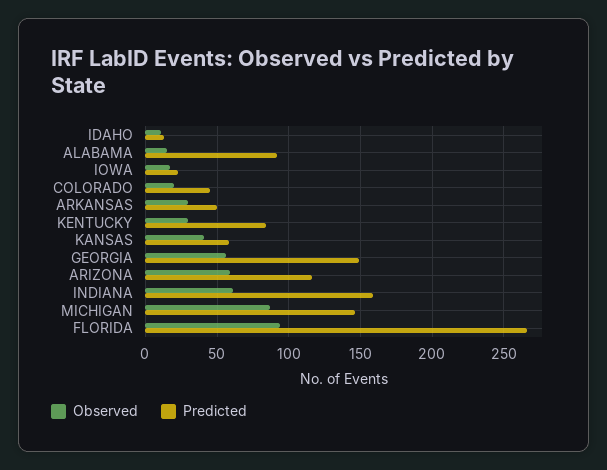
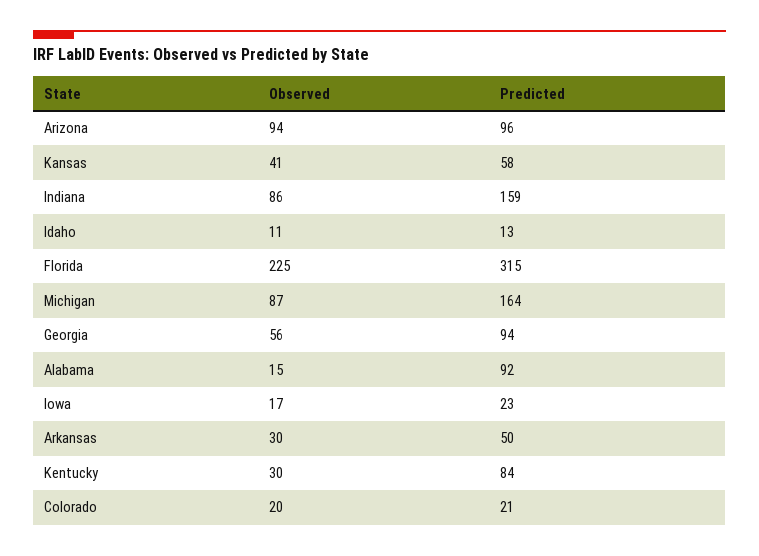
Predicted, COLORADO: 45 -> 21
Predicted, GEORGIA: 150 -> 94
Observed, ARIZONA: 60 -> 94
Predicted, ARIZONA: 115 -> 96
Observed, INDIANA: 60 -> 86
Predicted, MICHIGAN: 145 -> 164
Observed, FLORIDA: 95 -> 225
Predicted, FLORIDA: 265 -> 315

